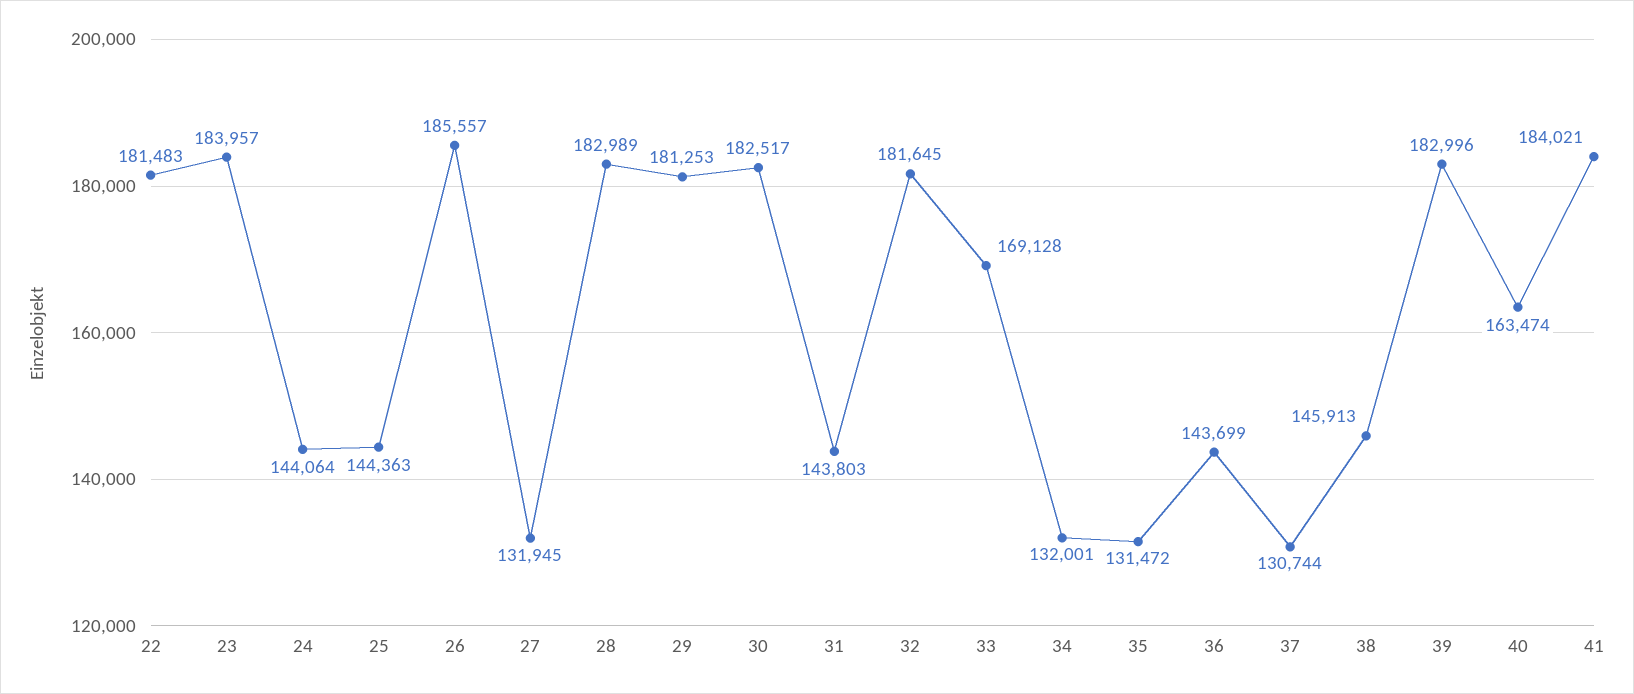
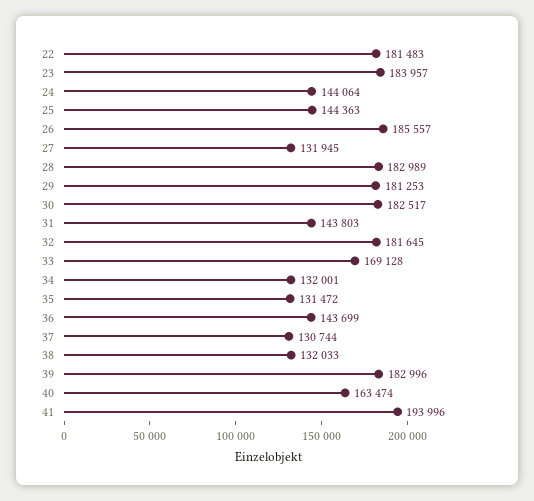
38: 145913 -> 132033
41: 184021 -> 193996

